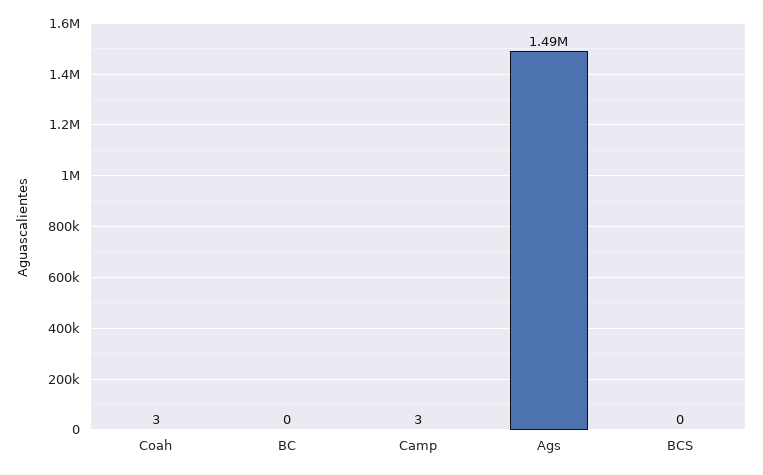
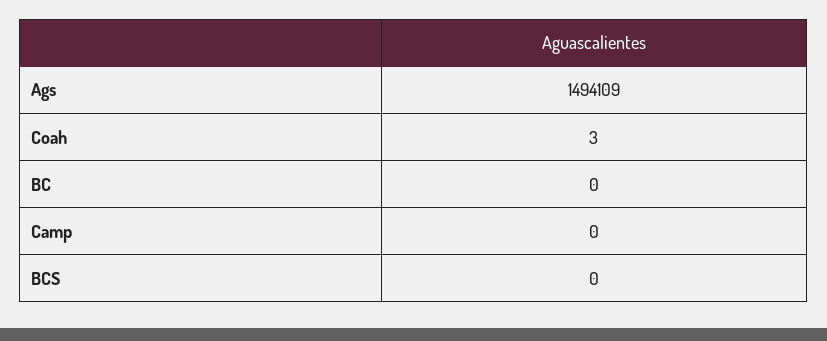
Camp: 3 -> 0

